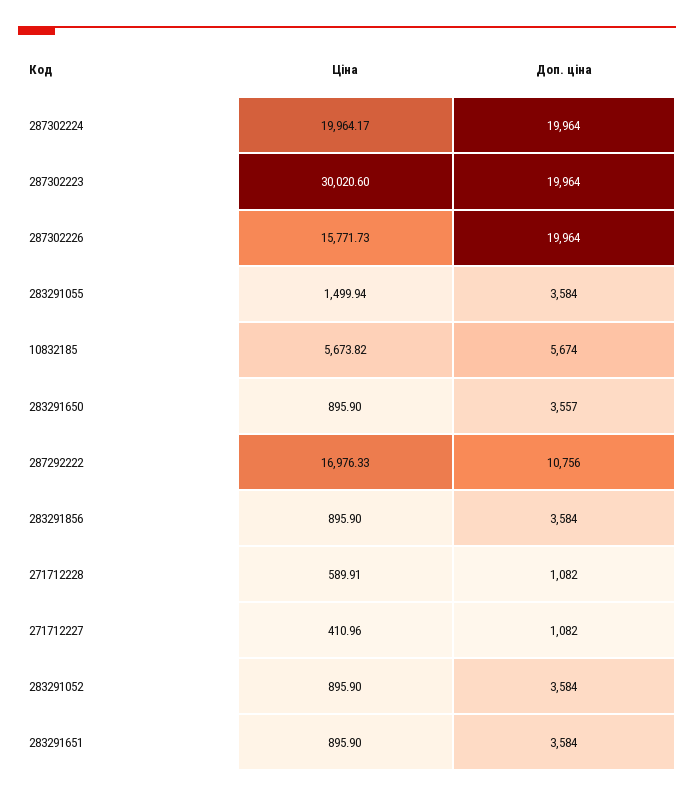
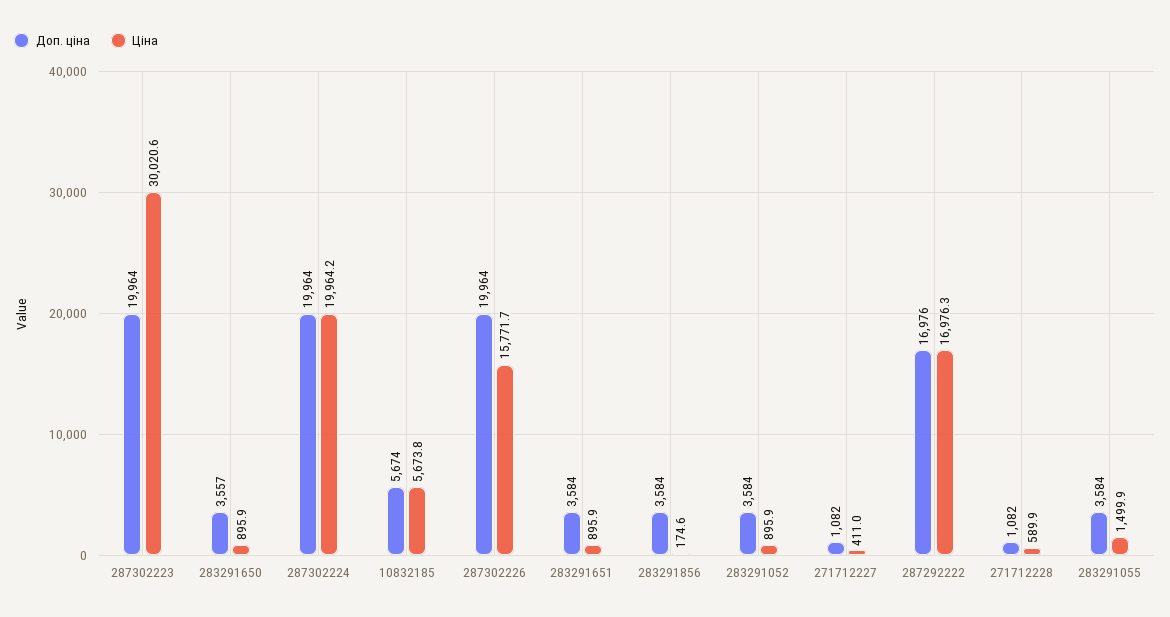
Доп. ціна, 287292222: 10756 -> 16976
Ціна, 283291856: 895.9 -> 174.6

